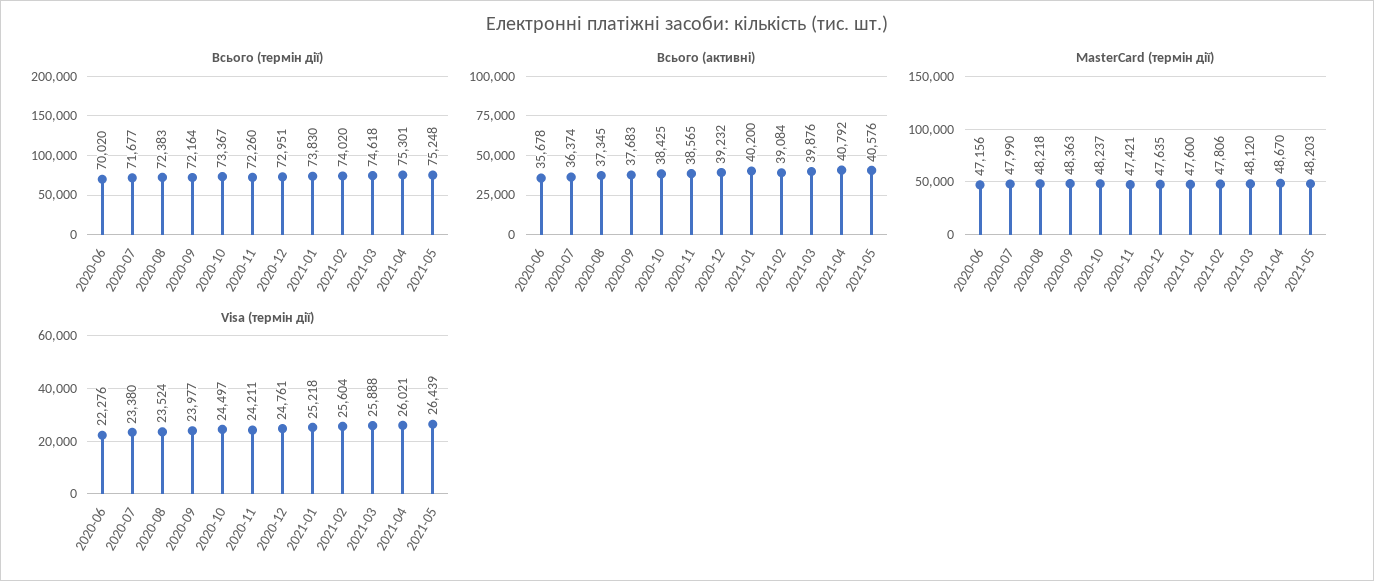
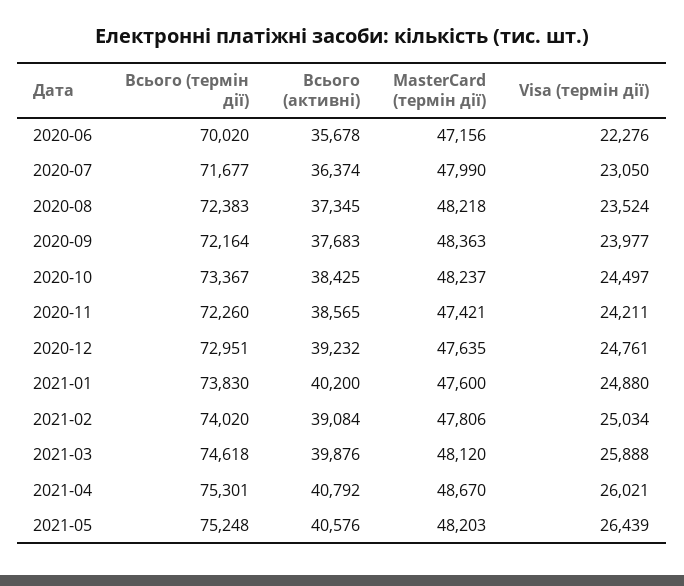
Visa (термін дії), 2020-07: 23380 -> 23050
Visa (термін дії), 2021-01: 25218 -> 24880
Visa (термін дії), 2021-02: 25604 -> 25034

